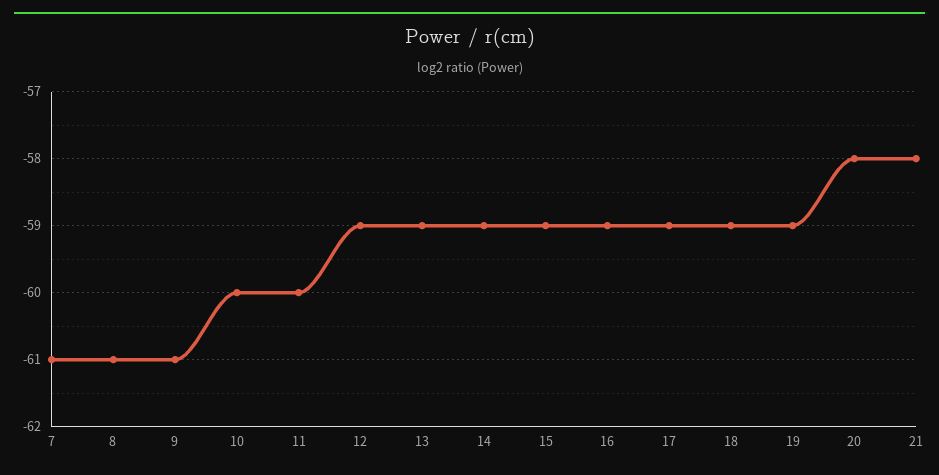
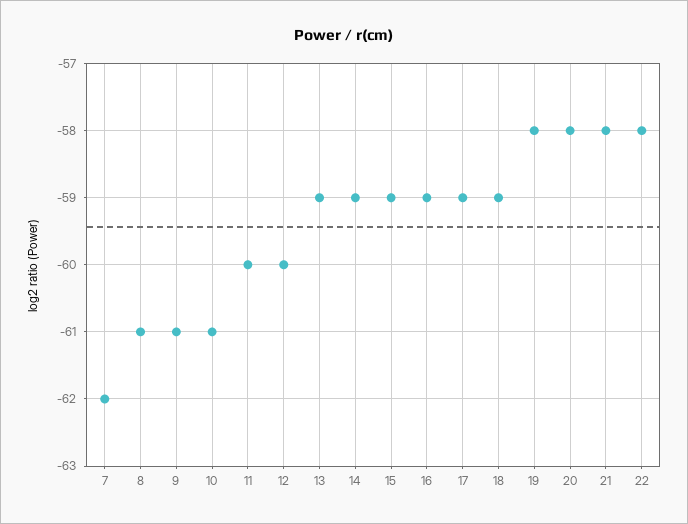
7: -61 -> -62
10: -60 -> -61
12: -59 -> -60
19: -59 -> -58
22: none -> -58

